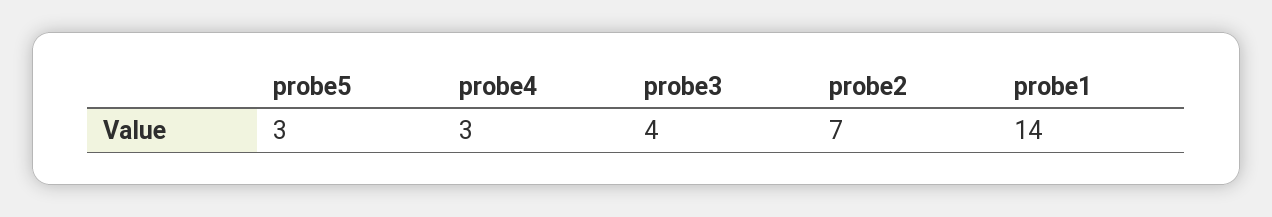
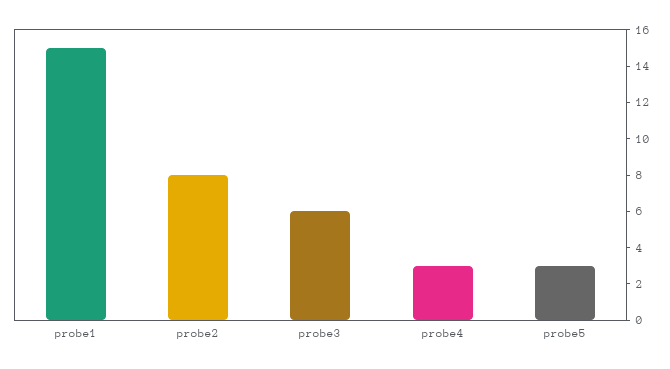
probe3: 4 -> 6
probe2: 7 -> 8
probe1: 14 -> 15

